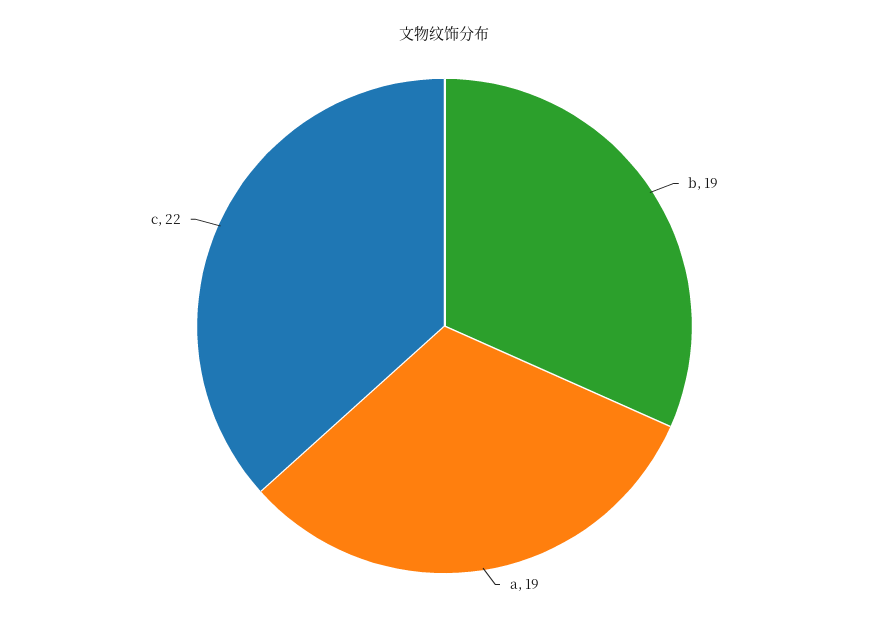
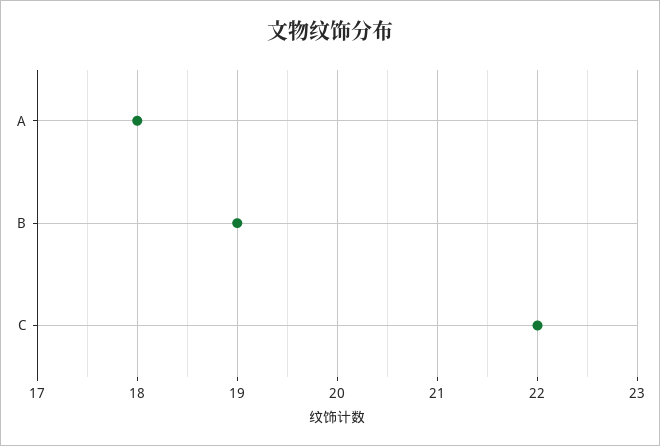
a: 19 -> 18

